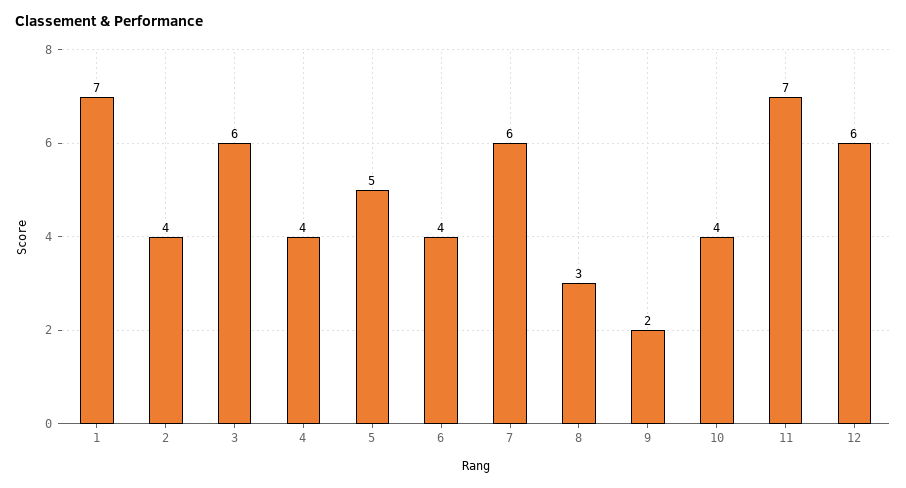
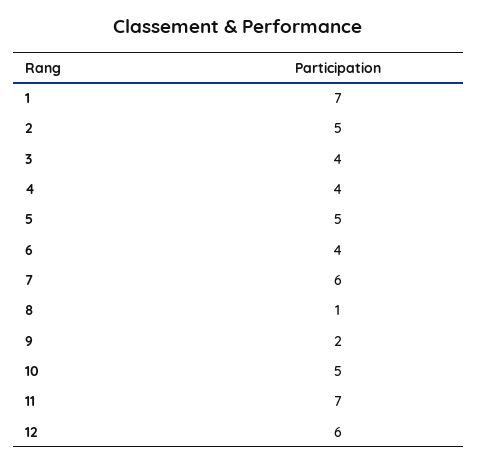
2: 4 -> 5
3: 6 -> 4
8: 3 -> 1
10: 4 -> 5

